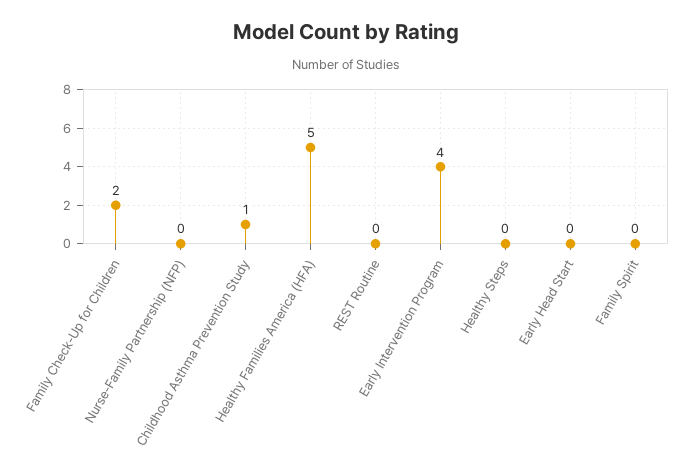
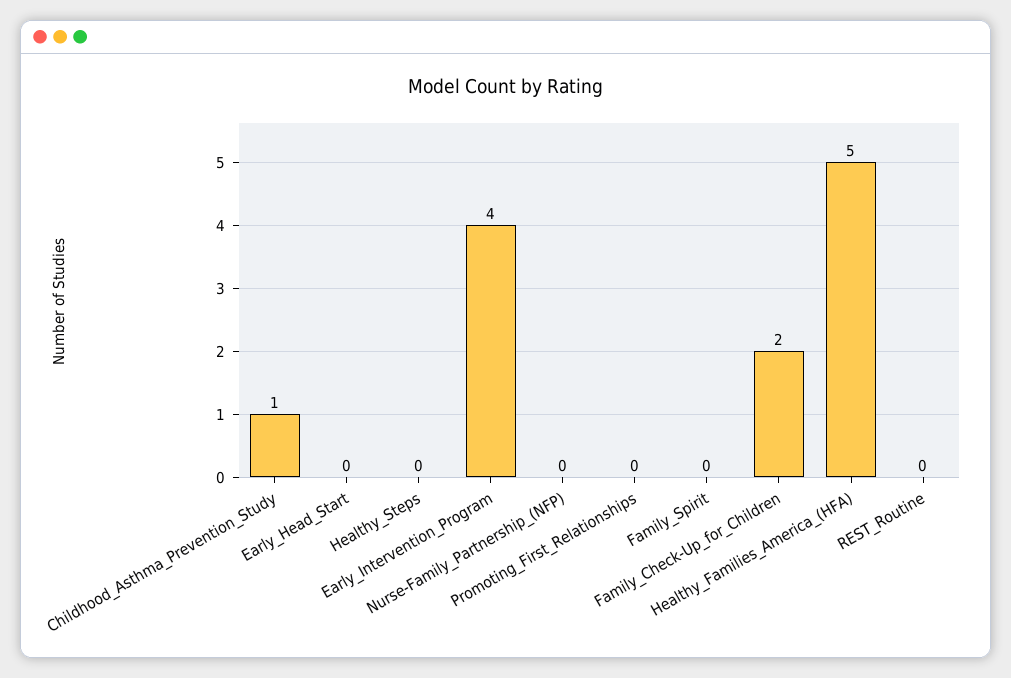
Promoting_First_Relationships: none -> 0

